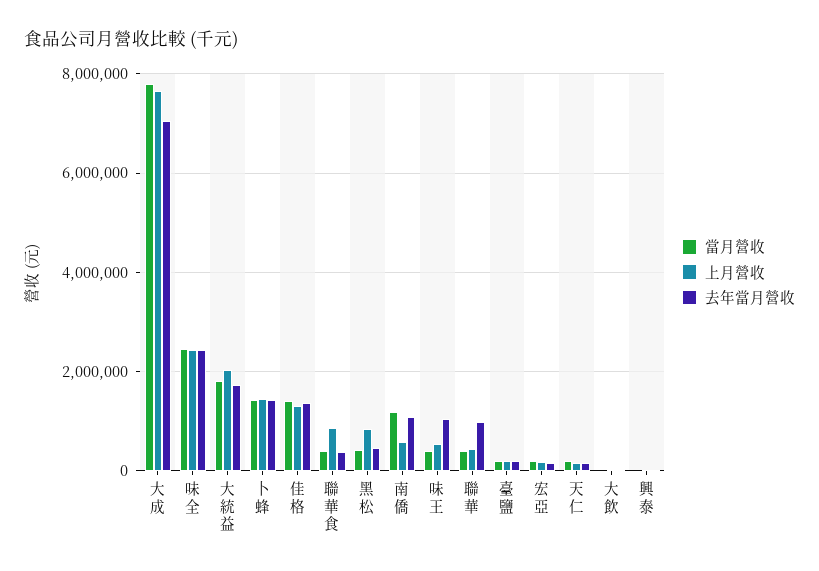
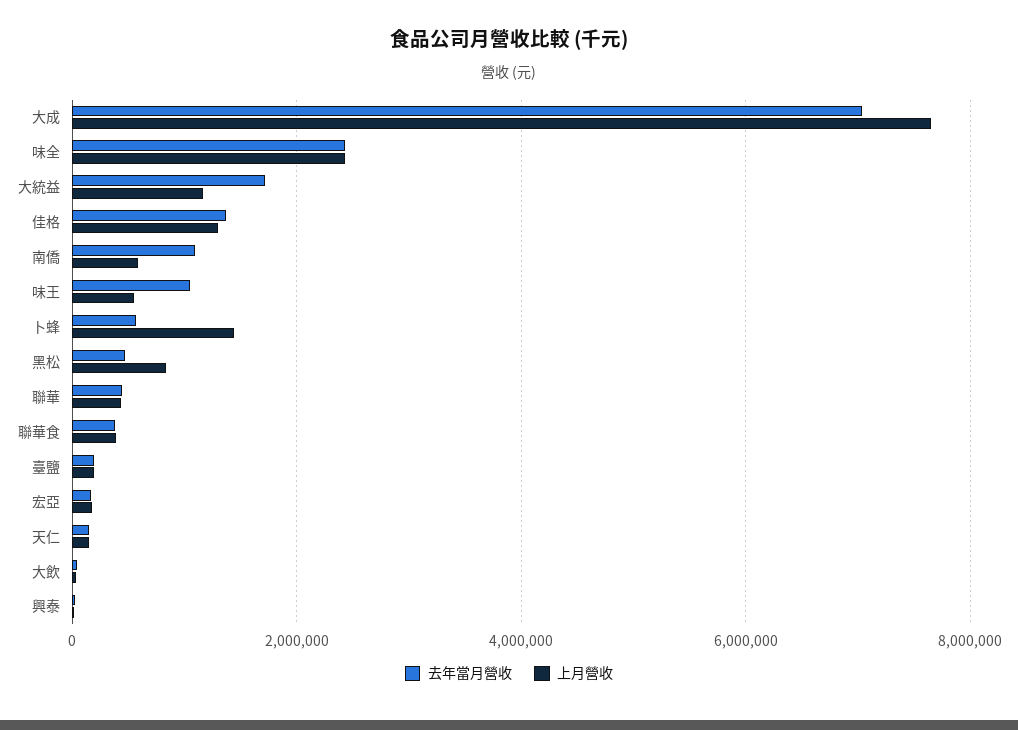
當月營收, 大成: 7800000 -> none
當月營收, 味全: 2400000 -> none
當月營收, 大統益: 1800000 -> none
上月營收, 大統益: 2000000 -> 1200000
當月營收, 卜蜂: 1400000 -> none
去年當月營收, 卜蜂: 1400000 -> 600000
當月營收, 佳格: 1400000 -> none
當月營收, 聯華食: 400000 -> none
上月營收, 聯華食: 800000 -> 400000
當月營收, 黑松: 400000 -> none
當月營收, 南僑: 1200000 -> none
當月營收, 味王: 400000 -> none
當月營收, 聯華: 400000 -> none
去年當月營收, 聯華: 1000000 -> 400000
當月營收, 臺鹽: 200000 -> none
當月營收, 宏亞: 200000 -> none
當月營收, 天仁: 200000 -> none
當月營收, 大飲: 0 -> none
當月營收, 興泰: 0 -> none

